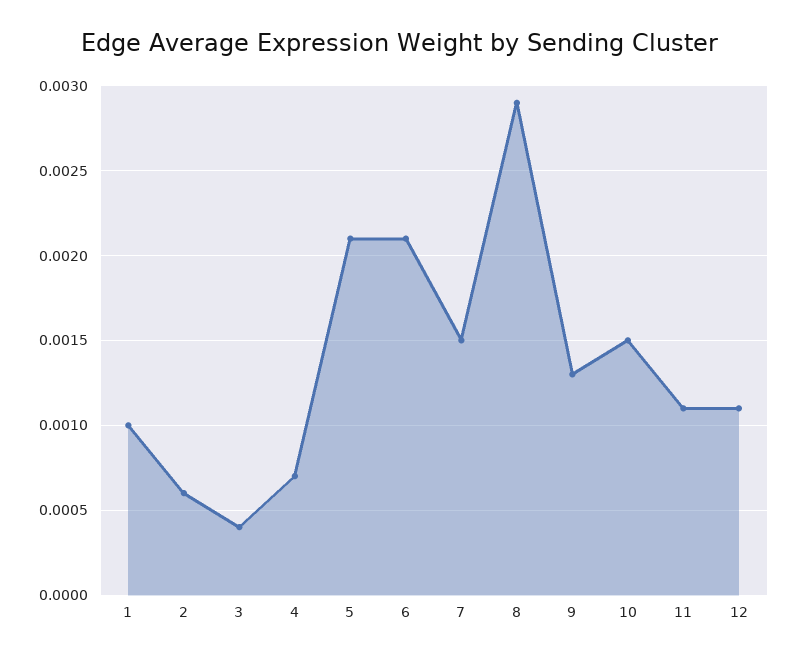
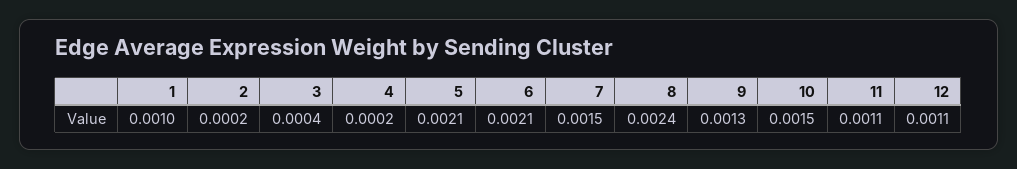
2: 0.0006 -> 0.0002
4: 0.0007 -> 0.0002
8: 0.0029 -> 0.0024

